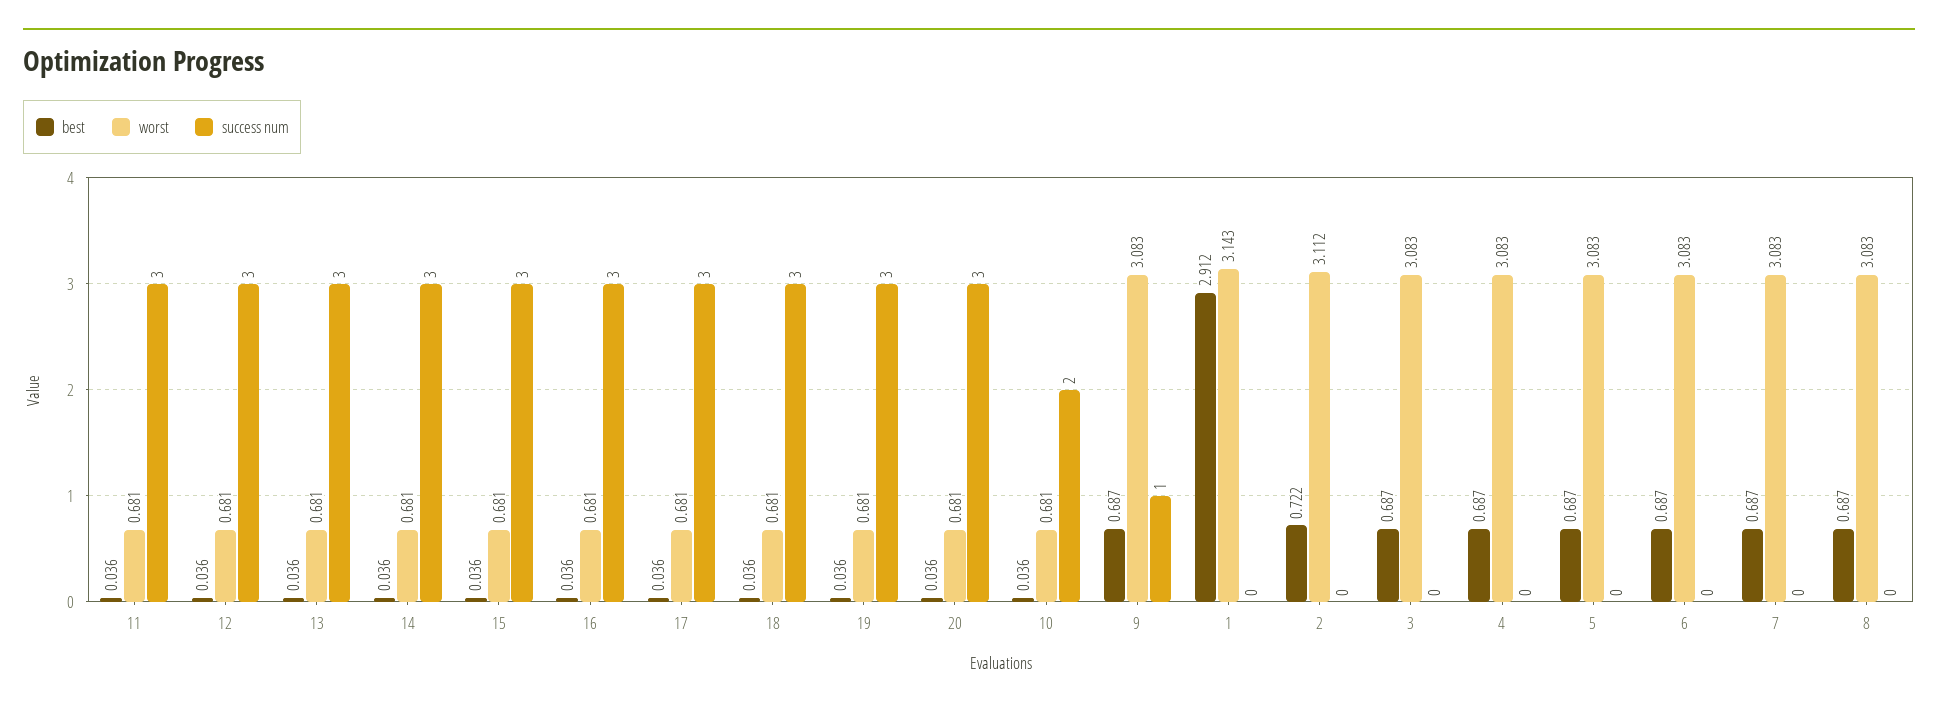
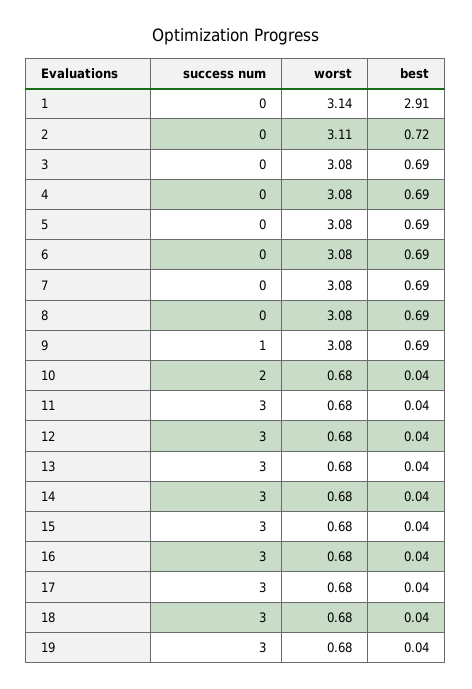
best, 20: 0.036 -> none
worst, 20: 0.681 -> none
success num, 20: 3 -> none

